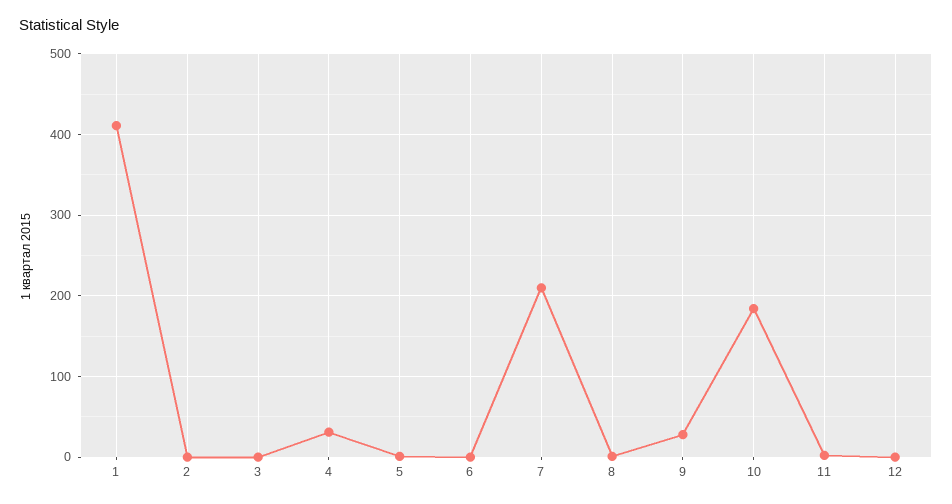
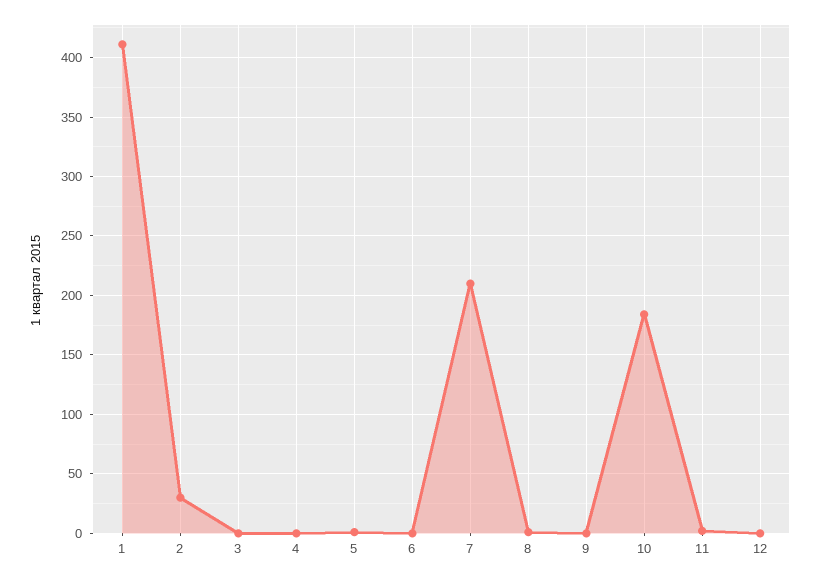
2: 0 -> 30
4: 30 -> 0
9: 30 -> 0

